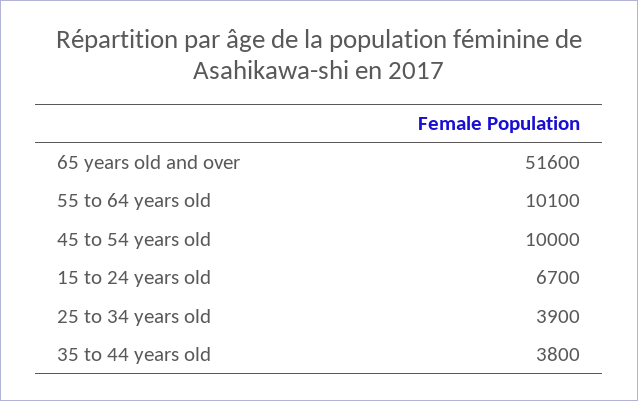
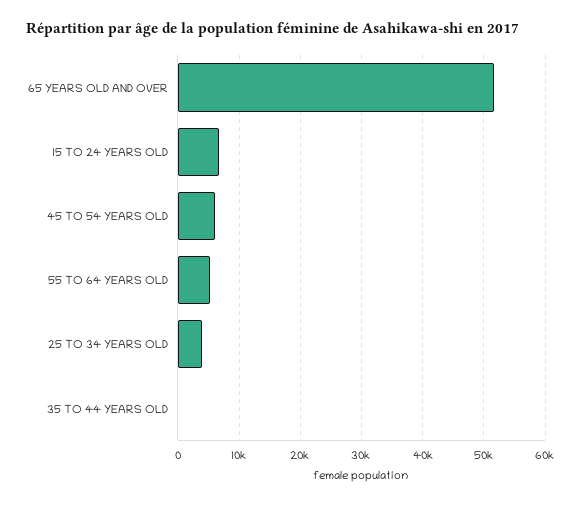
55 to 64 years old: 10100 -> 5000
45 to 54 years old: 10000 -> 6000
35 to 44 years old: 3800 -> 0

